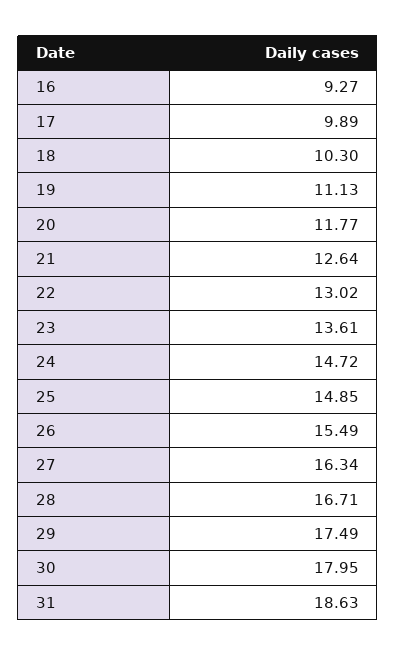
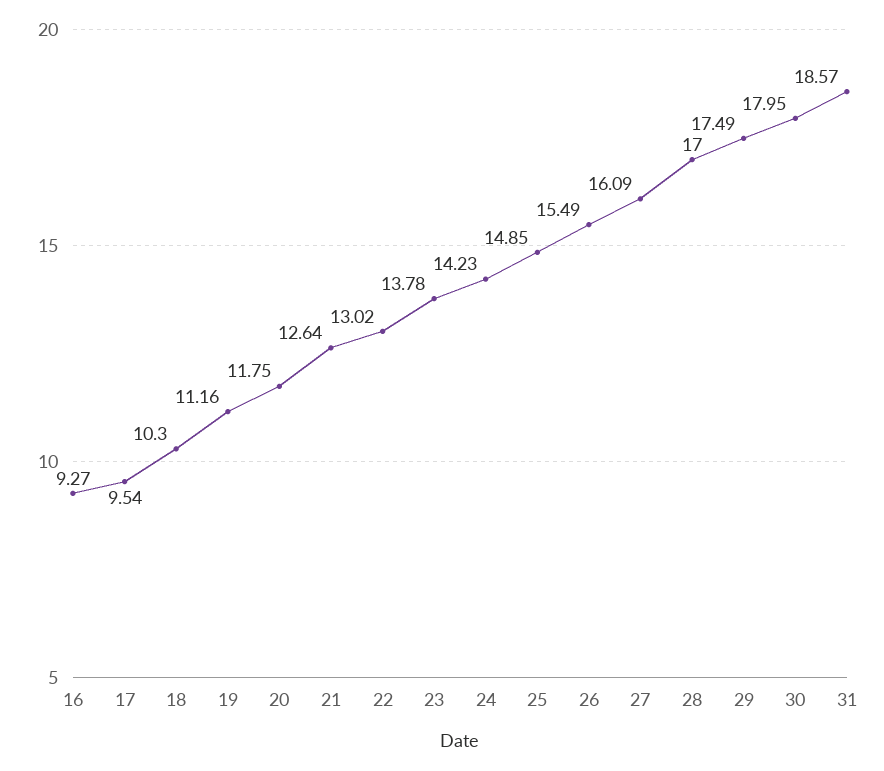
17: 9.89 -> 9.54
19: 11.13 -> 11.16
20: 11.77 -> 11.75
23: 13.61 -> 13.78
24: 14.72 -> 14.23
27: 16.34 -> 16.09
28: 16.71 -> 17
31: 18.63 -> 18.57

